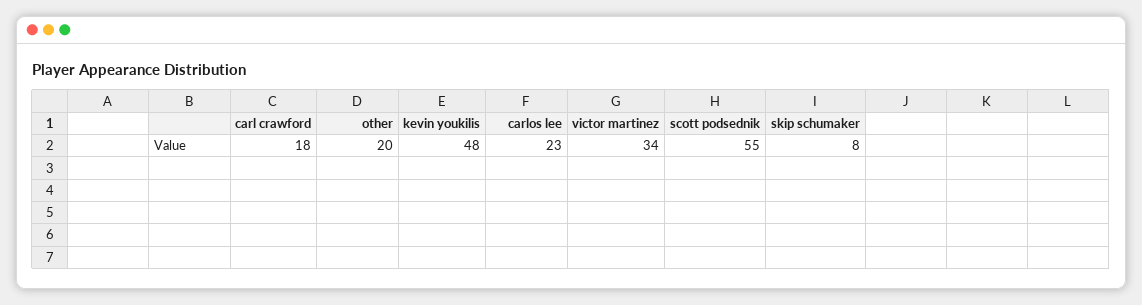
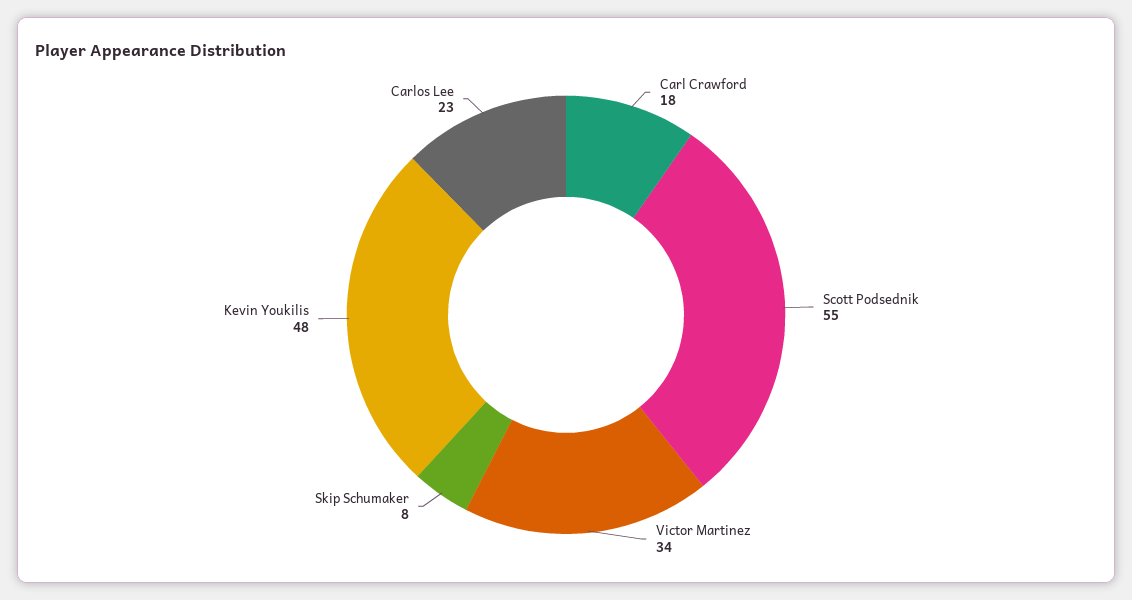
other: 20 -> none

